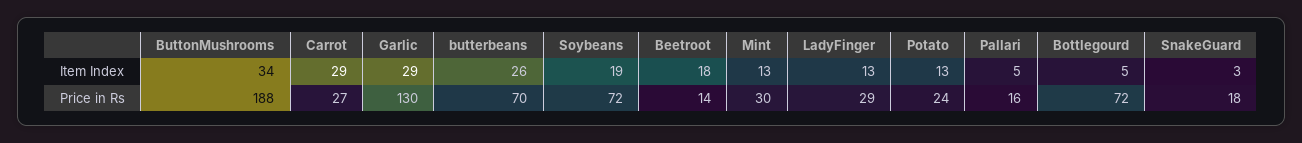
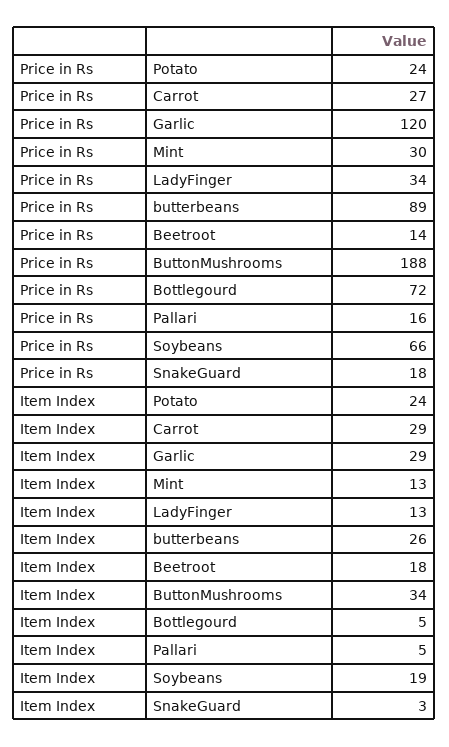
Potato, Item Index: 13 -> 24
Garlic, Price in Rs: 130 -> 120
butterbeans, Price in Rs: 70 -> 89
Soybeans, Price in Rs: 72 -> 66
LadyFinger, Price in Rs: 29 -> 34

